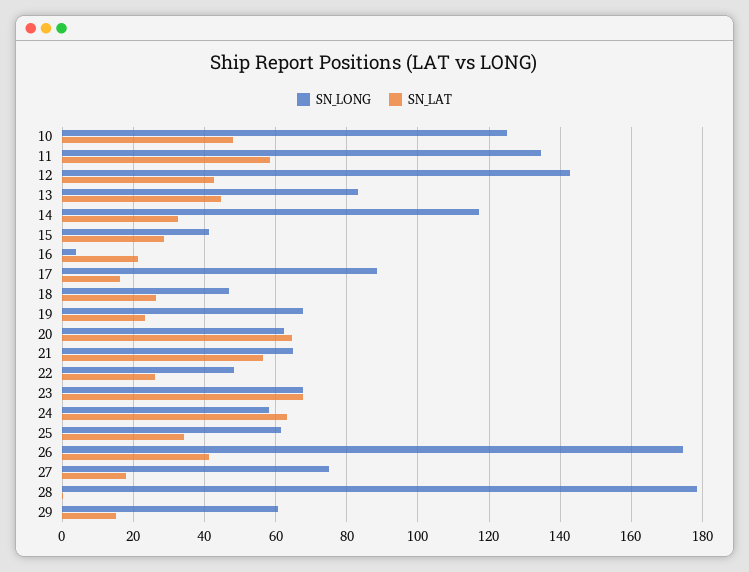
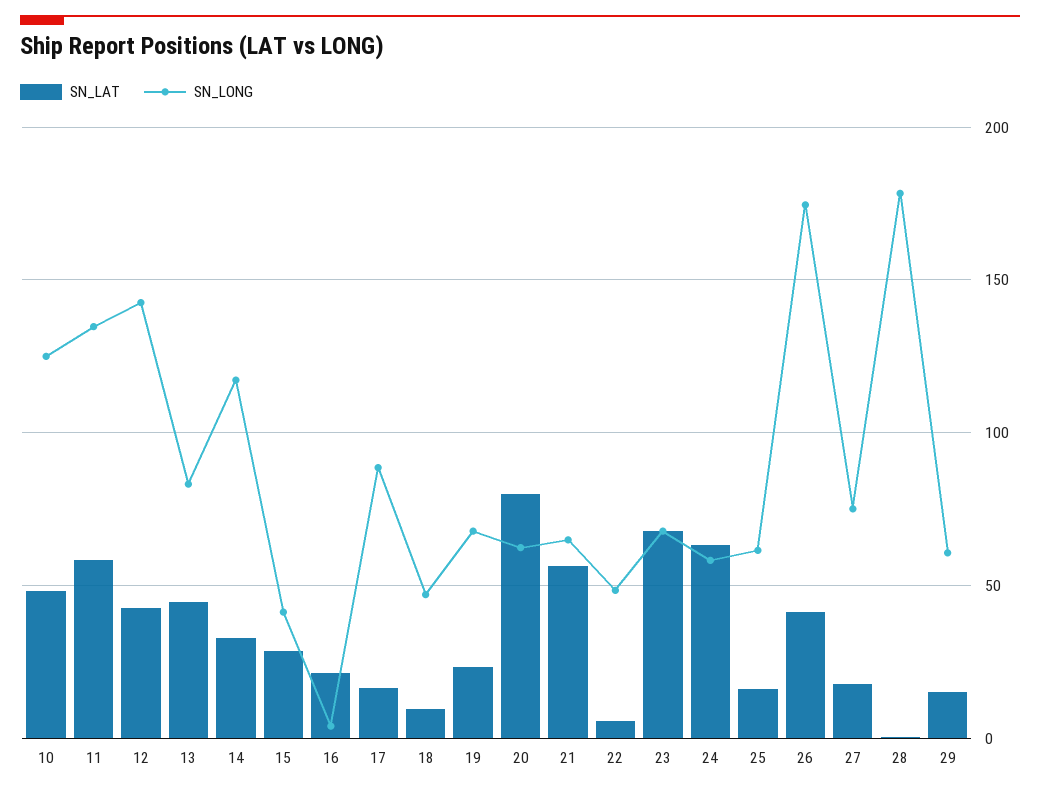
SN_LAT, 18: 26 -> 10
SN_LAT, 20: 64 -> 80
SN_LAT, 22: 26 -> 5
SN_LAT, 25: 34 -> 15

